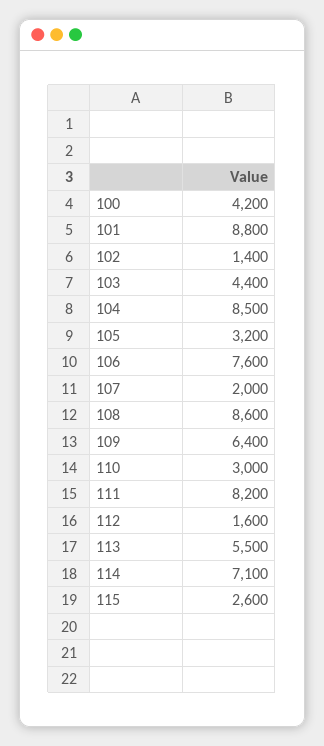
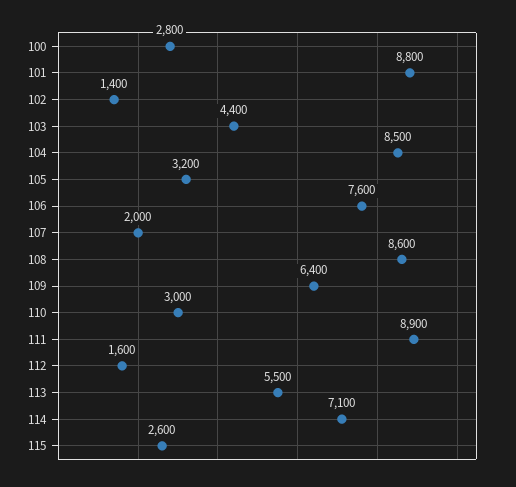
100: 4200 -> 2800
111: 8200 -> 8900

